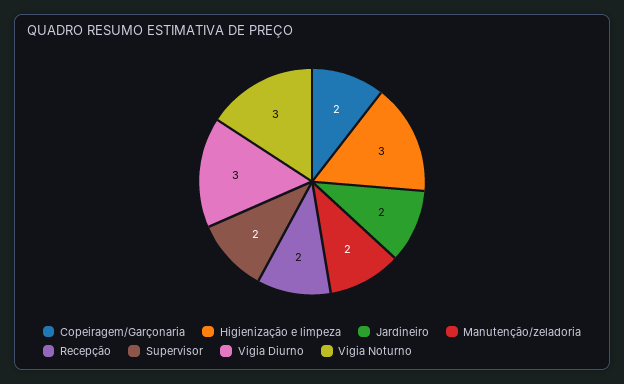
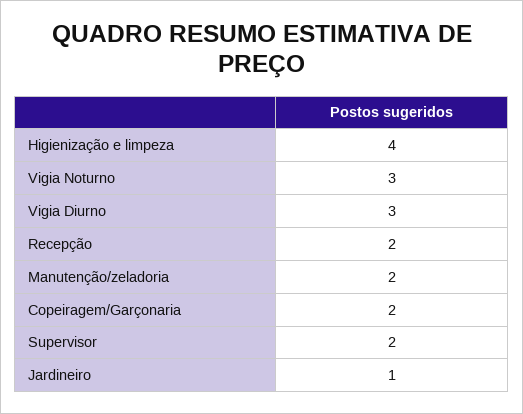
Higienização e limpeza: 3 -> 4
Jardineiro: 2 -> 1

